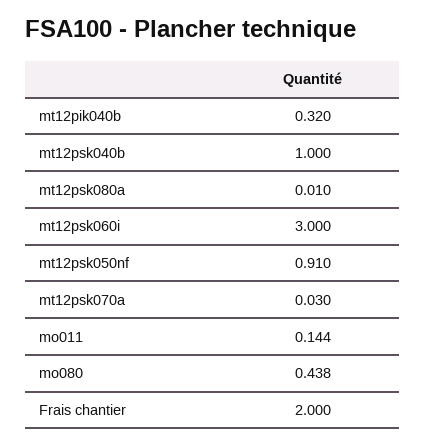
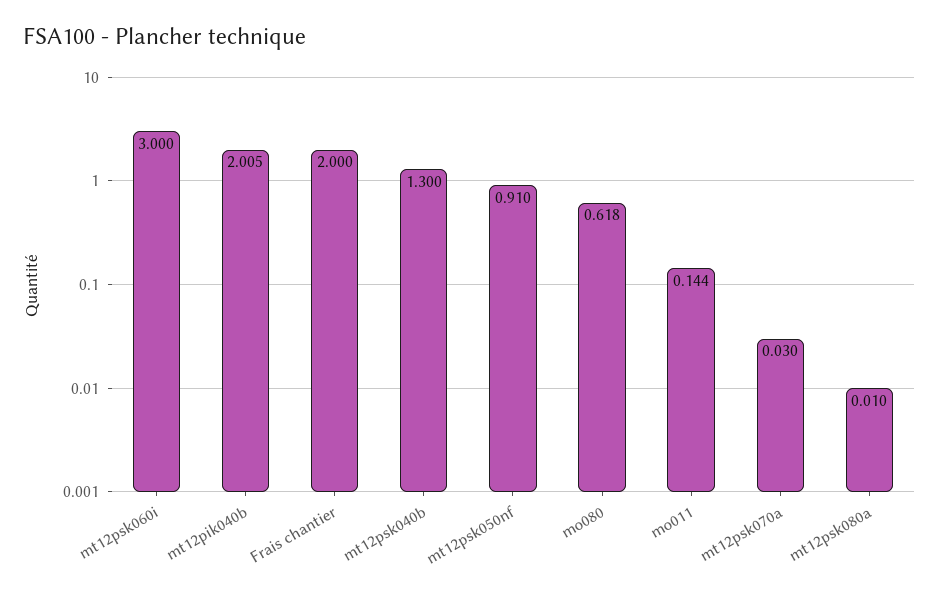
mt12pik040b: 0.32 -> 2.005
mt12psk040b: 1 -> 1.3
mo080: 0.438 -> 0.618

